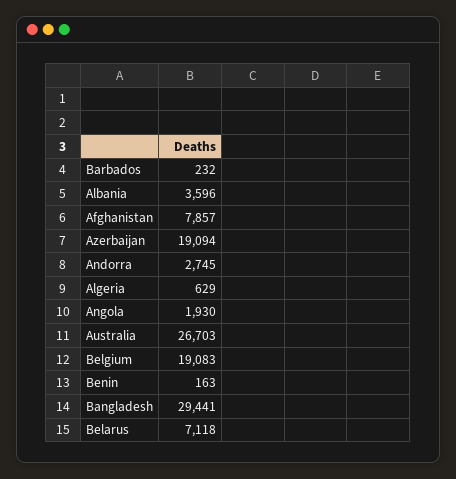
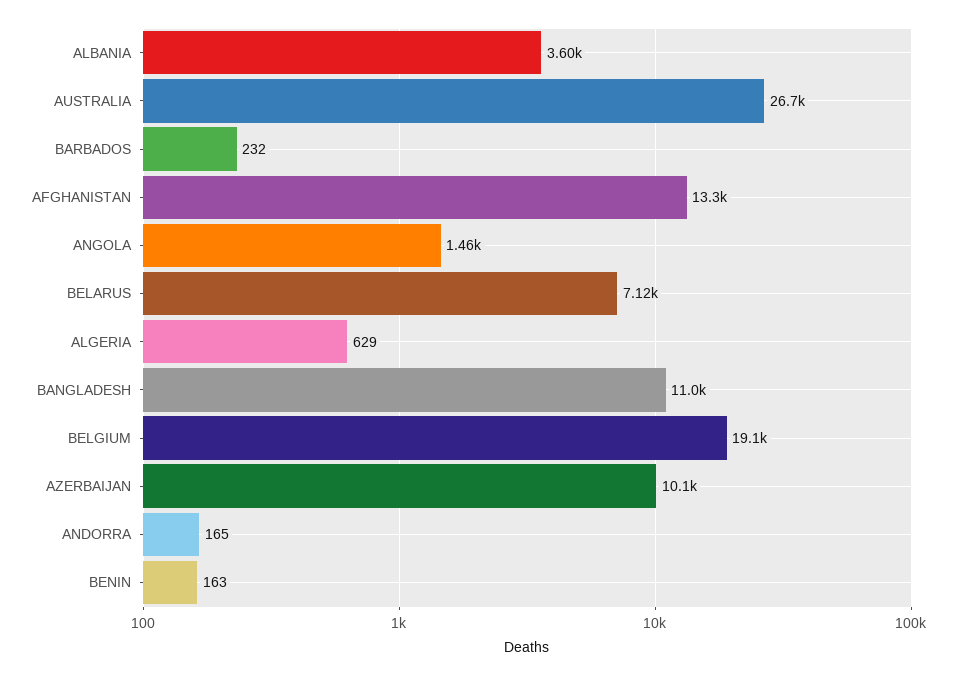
Afghanistan: 7857 -> 13300
Azerbaijan: 19094 -> 10100
Andorra: 2745 -> 165
Angola: 1930 -> 1460
Bangladesh: 29441 -> 11000

